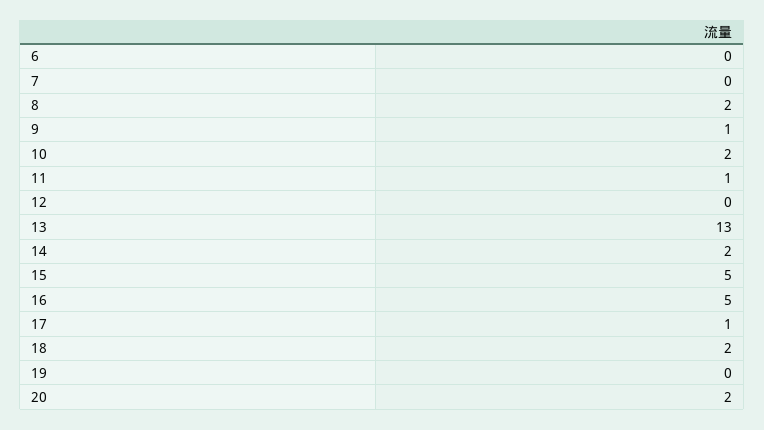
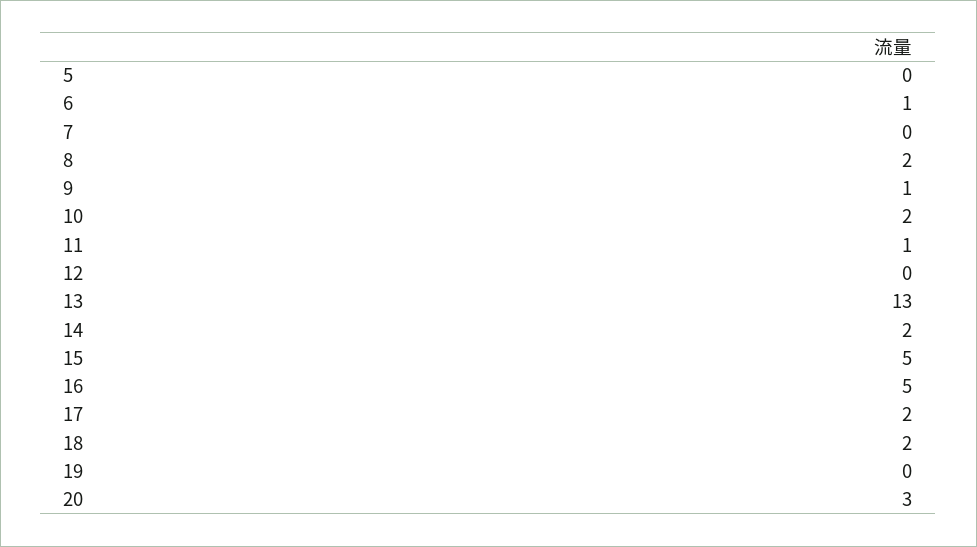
6: 0 -> 1
17: 1 -> 2
20: 2 -> 3
5: none -> 0

